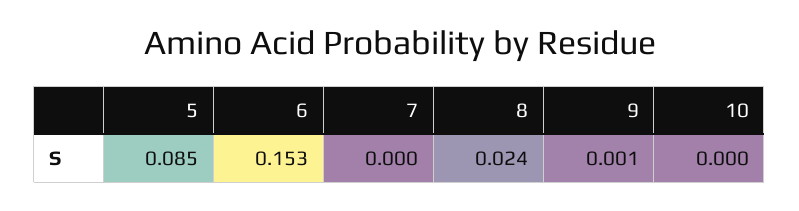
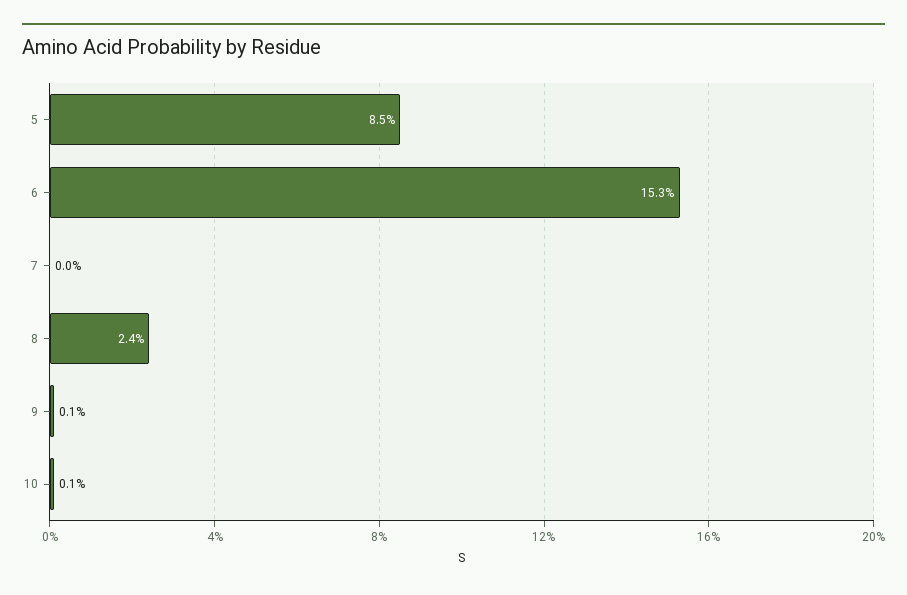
10: 0 -> 0.001

